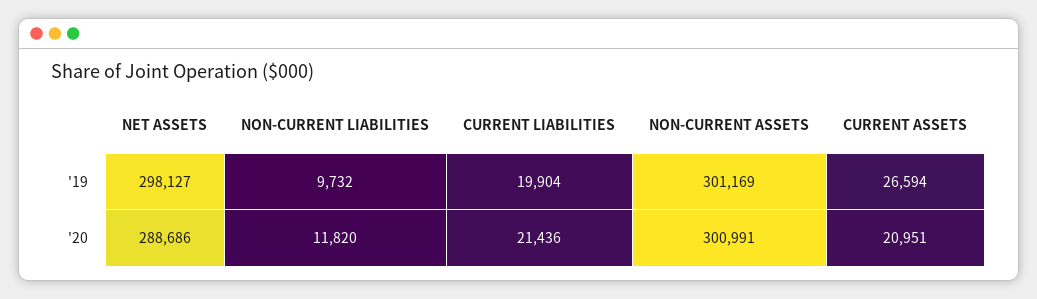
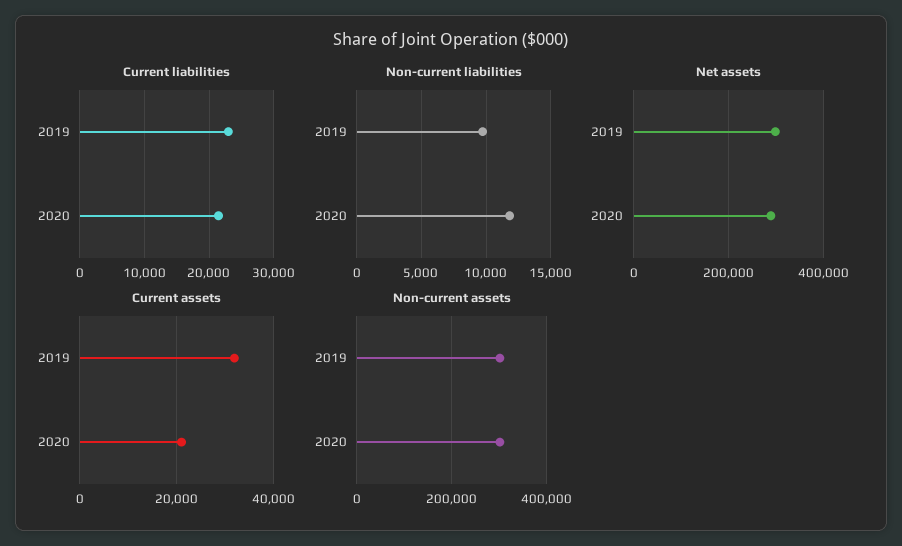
CURRENT LIABILITIES, '19: 19904 -> 23000
CURRENT ASSETS, '19: 26594 -> 32000

